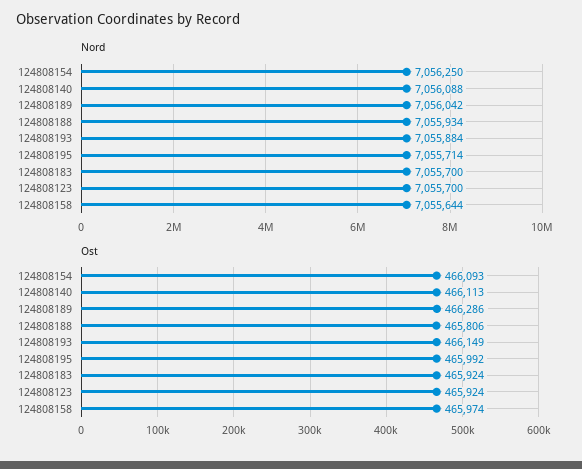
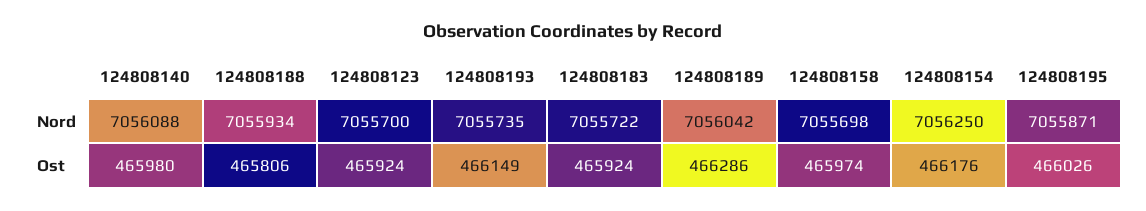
Nord, 124808193: 7055884 -> 7055735
Nord, 124808195: 7055714 -> 7055871
Nord, 124808183: 7055700 -> 7055722
Nord, 124808158: 7055644 -> 7055698
Ost, 124808154: 466093 -> 466176
Ost, 124808140: 466113 -> 465980
Ost, 124808195: 465992 -> 466026

